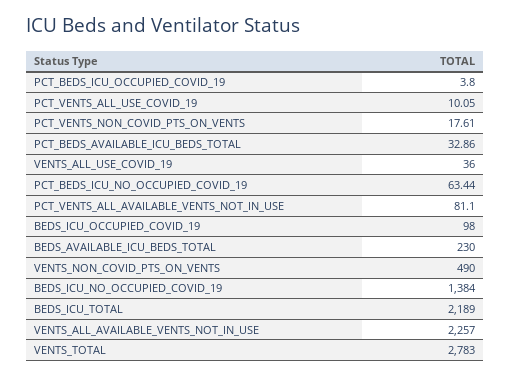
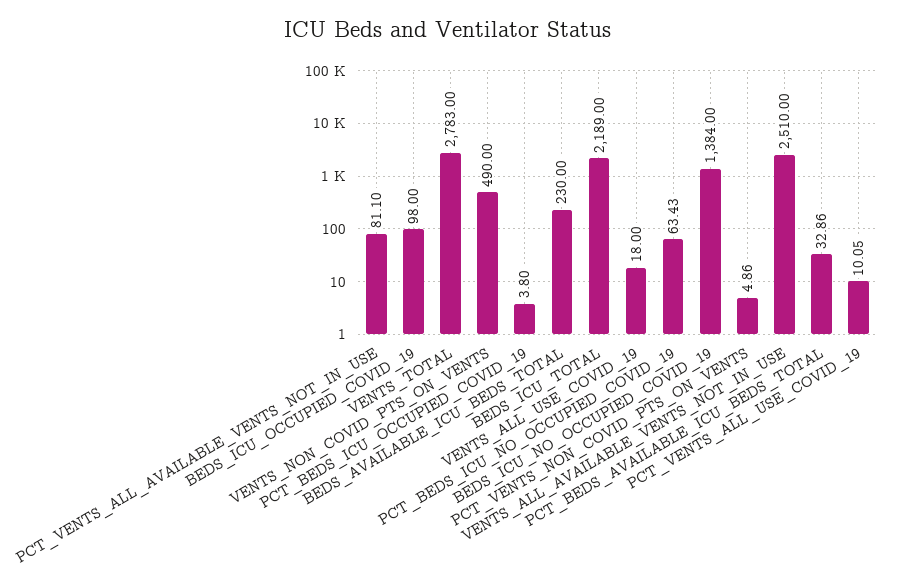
PCT_VENTS_NON_COVID_PTS_ON_VENTS: 17.61 -> 4.86
VENTS_ALL_USE_COVID_19: 36 -> 18
PCT_BEDS_ICU_NO_OCCUPIED_COVID_19: 63.44 -> 63.43
VENTS_ALL_AVAILABLE_VENTS_NOT_IN_USE: 2257 -> 2510

